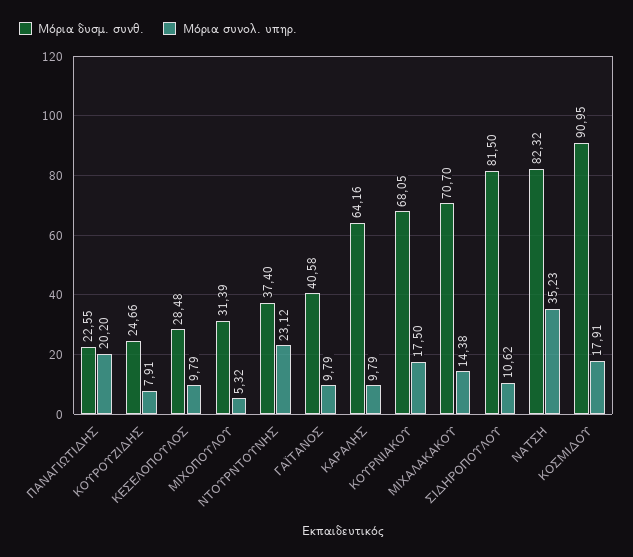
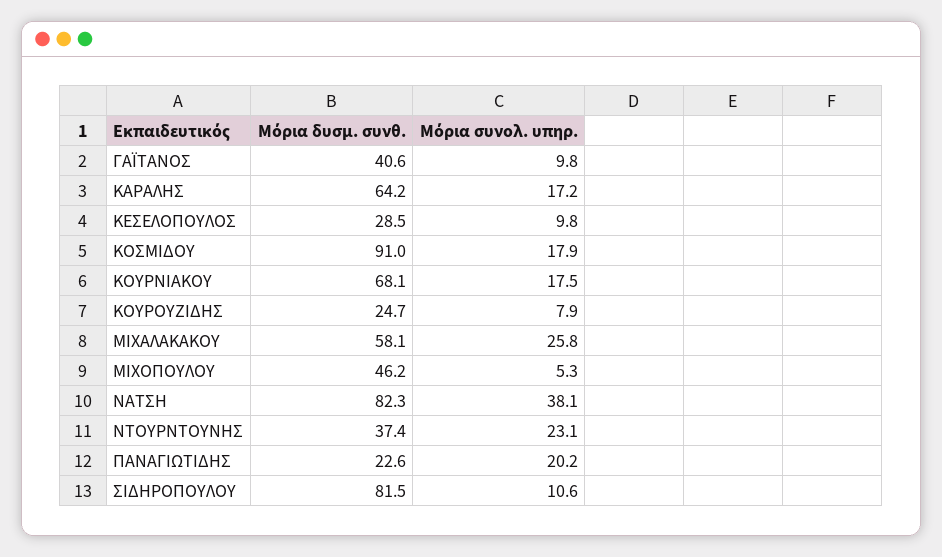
Μόρια δυσμ. συνθ., ΜΙΧΟΠΟΥΛΟΥ: 31.39 -> 46.2
Μόρια συνολ. υπηρ., ΚΑΡΑΛΗΣ: 9.79 -> 17.2
Μόρια δυσμ. συνθ., ΜΙΧΑΛΑΚΑΚΟΥ: 70.7 -> 58.1
Μόρια συνολ. υπηρ., ΜΙΧΑΛΑΚΑΚΟΥ: 14.38 -> 25.8
Μόρια συνολ. υπηρ., ΝΑΤΣΗ: 35.23 -> 38.1

